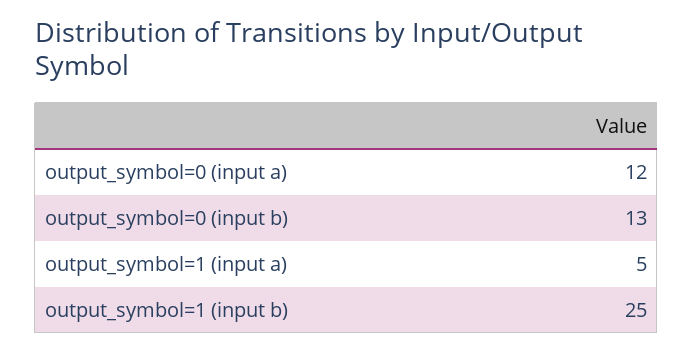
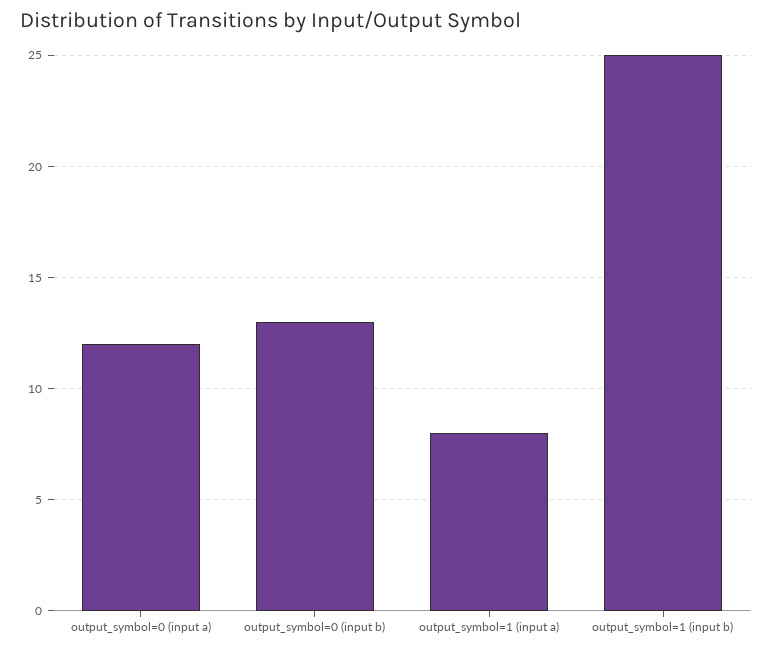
output_symbol=1 (input a): 5 -> 8

